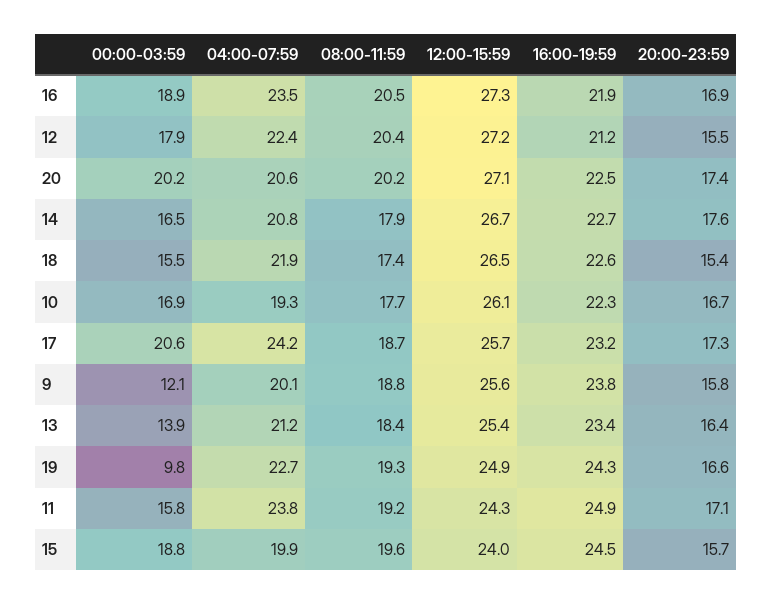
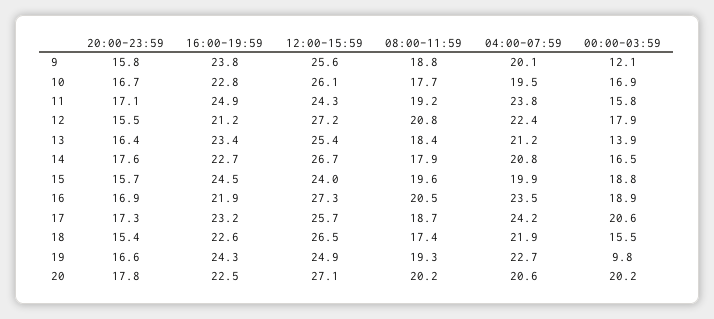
08:00-11:59, 12: 20.4 -> 20.8
20:00-23:59, 20: 17.4 -> 17.8
04:00-07:59, 10: 19.3 -> 19.5
16:00-19:59, 10: 22.3 -> 22.8

